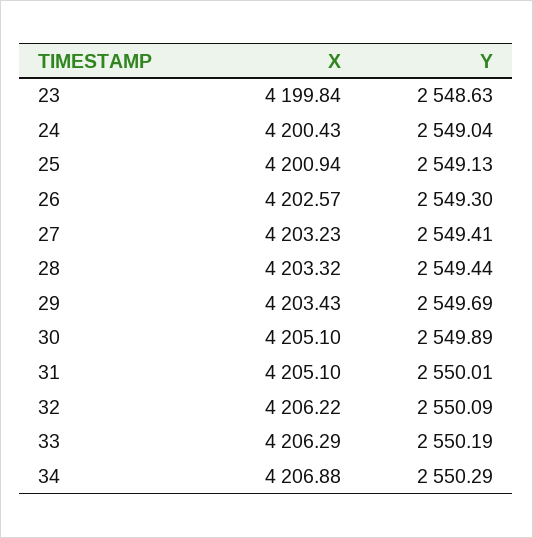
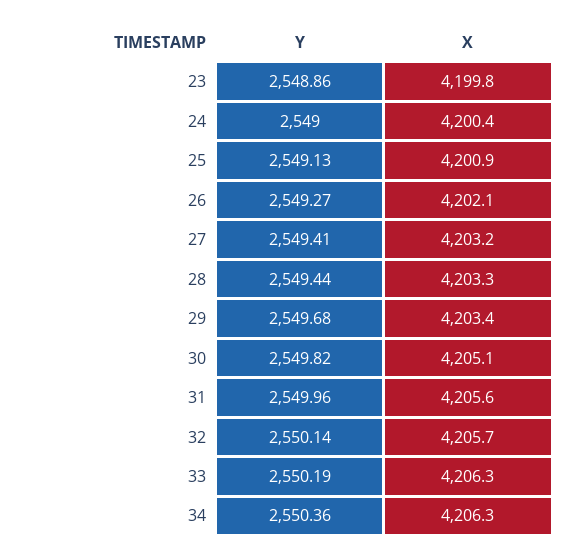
Y, 23: 2548.63 -> 2548.86
Y, 24: 2549.04 -> 2549
X, 26: 4202.57 -> 4202.1
Y, 26: 2549.3 -> 2549.27
Y, 29: 2549.69 -> 2549.68
Y, 30: 2549.89 -> 2549.82
X, 31: 4205.1 -> 4205.6
Y, 31: 2550.01 -> 2549.96
X, 32: 4206.22 -> 4205.7
Y, 32: 2550.09 -> 2550.14
X, 34: 4206.88 -> 4206.3
Y, 34: 2550.29 -> 2550.36

